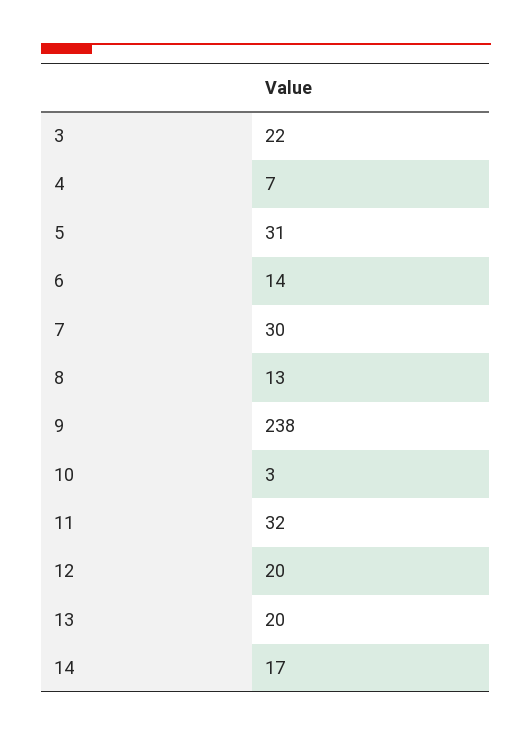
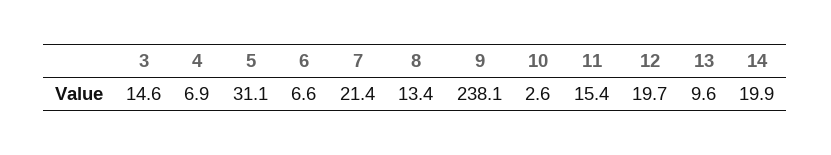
3: 22 -> 14.6
6: 14 -> 6.6
7: 30 -> 21.4
11: 32 -> 15.4
13: 20 -> 9.6
14: 17 -> 19.9

